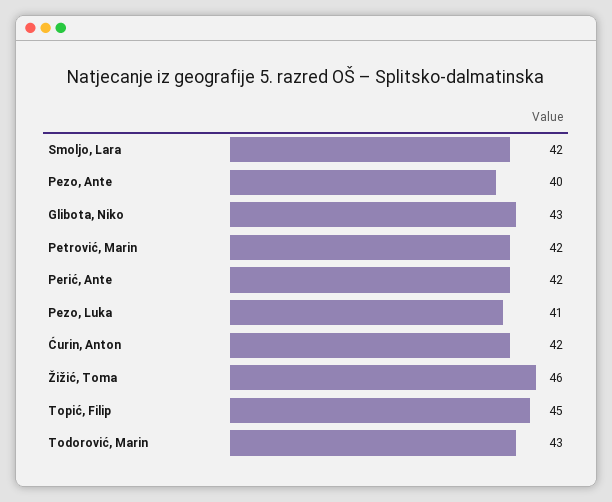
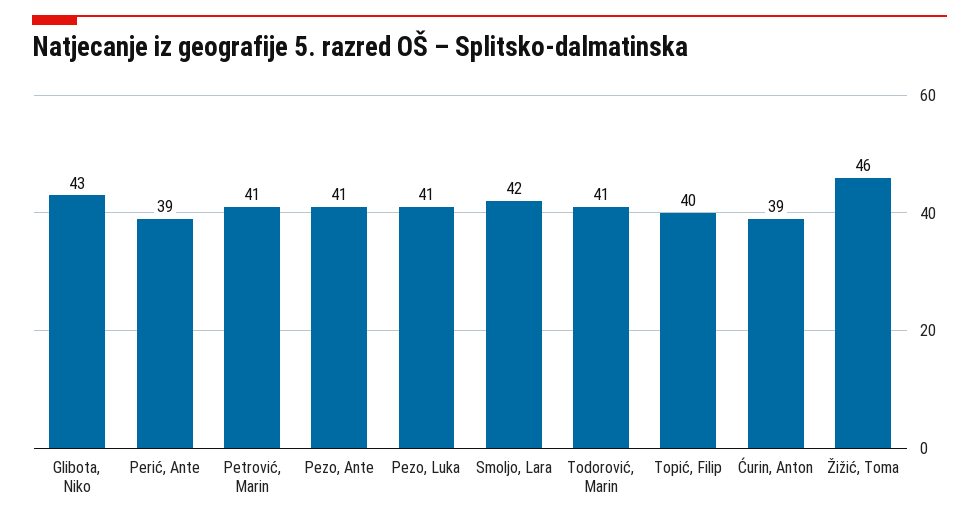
Pezo, Ante: 40 -> 41
Petrović, Marin: 42 -> 41
Perić, Ante: 42 -> 39
Ćurin, Anton: 42 -> 39
Topić, Filip: 45 -> 40
Todorović, Marin: 43 -> 41

